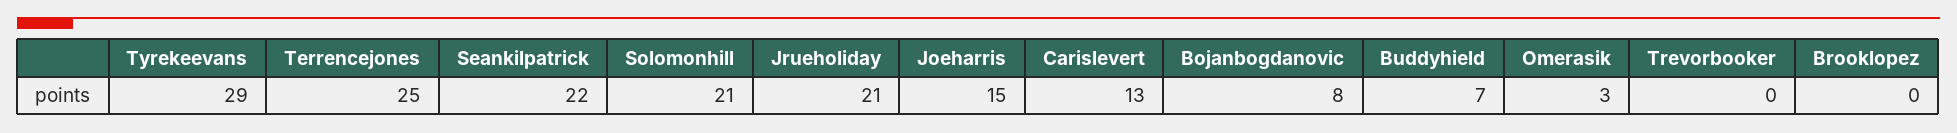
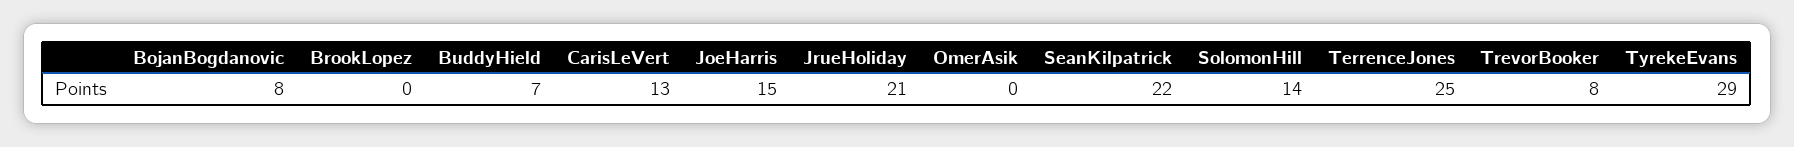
Solomonhill: 21 -> 14
Omerasik: 3 -> 0
Trevorbooker: 0 -> 8

